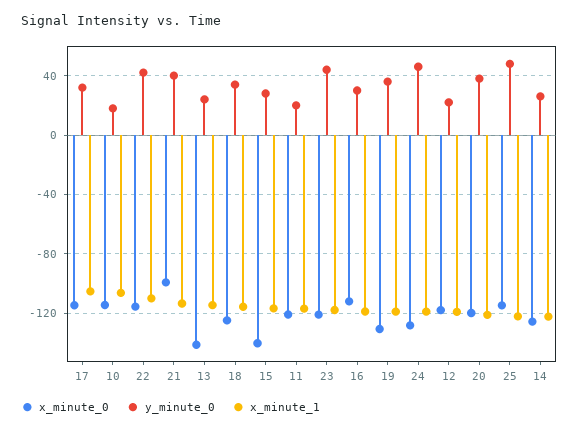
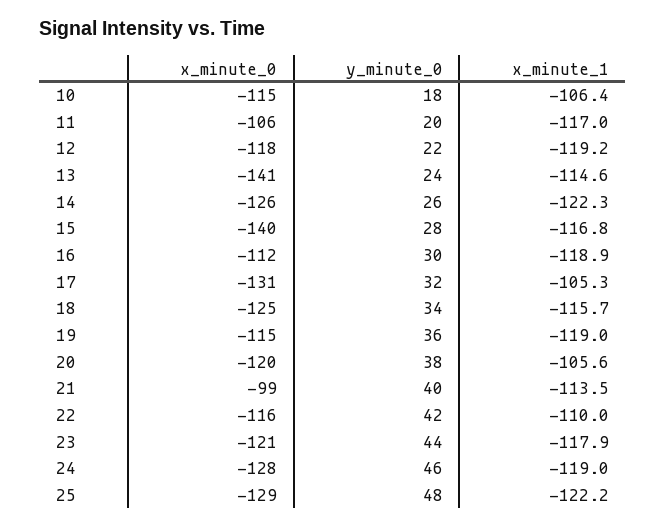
x_minute_0, 17: -115 -> -131
x_minute_0, 11: -120 -> -106
x_minute_0, 19: -130 -> -115
x_minute_1, 20: -120 -> -105.6
x_minute_0, 25: -115 -> -129

